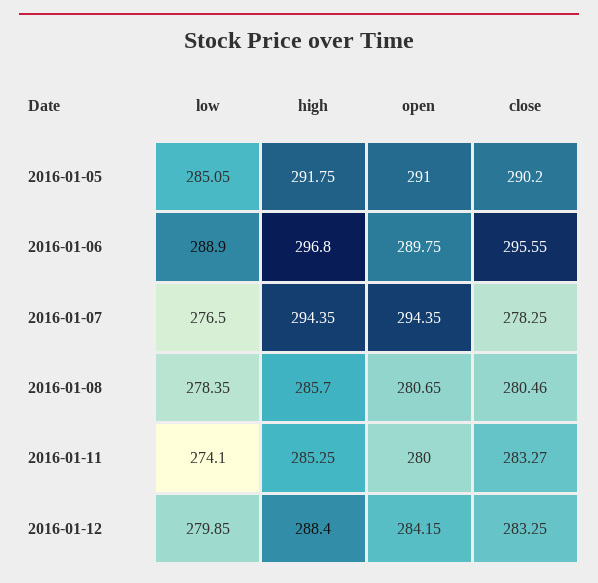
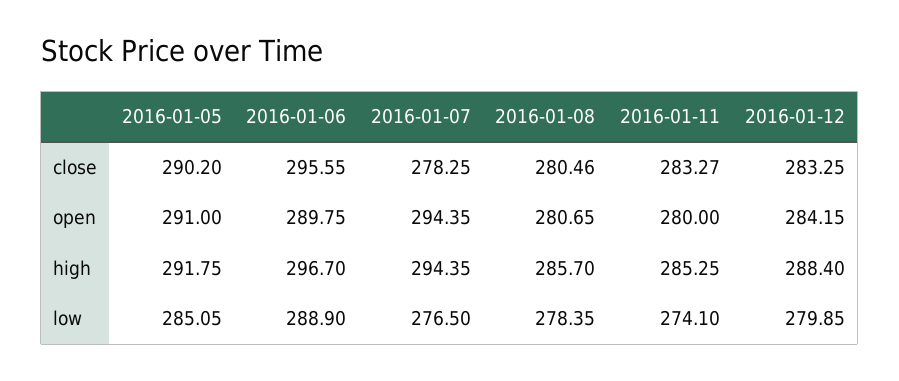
high, 2016-01-06: 296.8 -> 296.7

